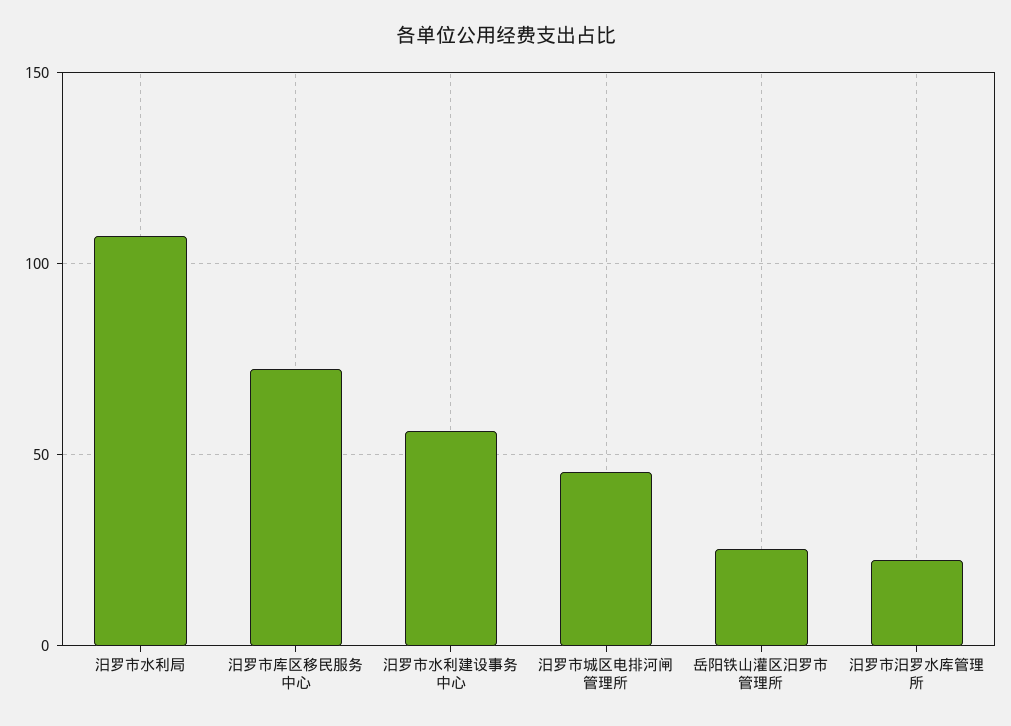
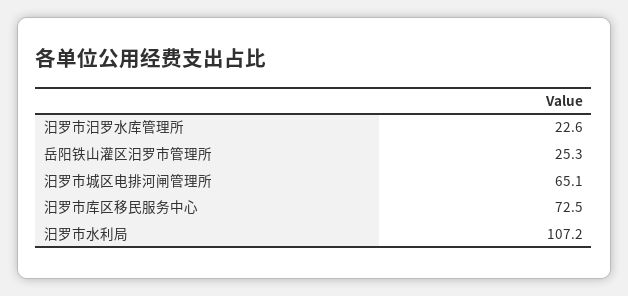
汨罗市水利建设事务中心: 55 -> none
汨罗市城区电排河闸管理所: 45 -> 65.1

